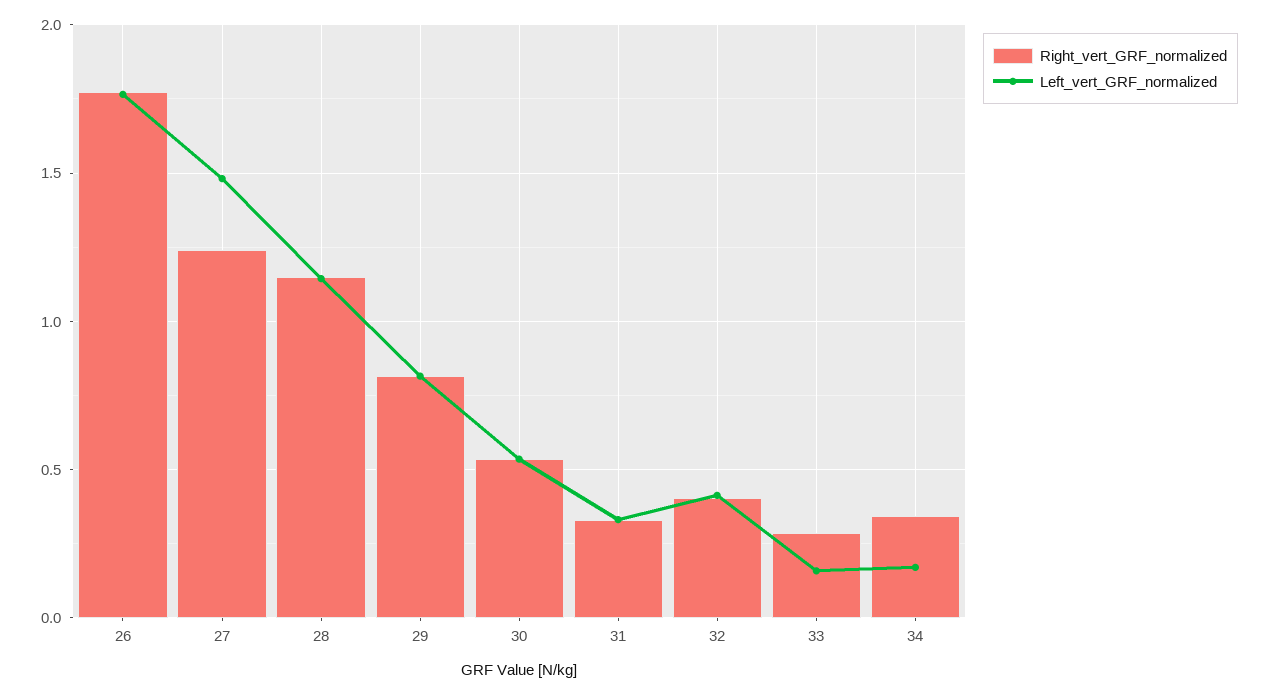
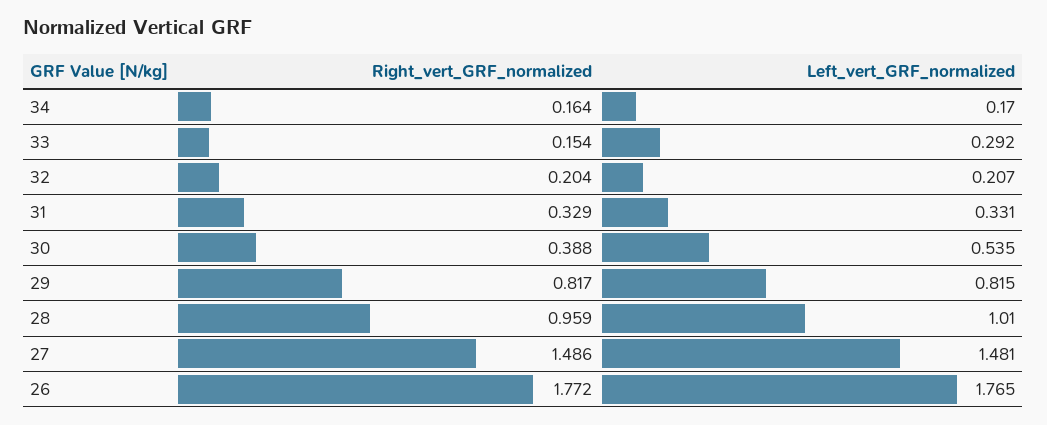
Right_vert_GRF_normalized, 27: 1.25 -> 1.486
Right_vert_GRF_normalized, 28: 1.15 -> 0.959
Left_vert_GRF_normalized, 28: 1.15 -> 1.01
Right_vert_GRF_normalized, 30: 0.55 -> 0.388
Right_vert_GRF_normalized, 32: 0.4 -> 0.204
Left_vert_GRF_normalized, 32: 0.4 -> 0.207
Right_vert_GRF_normalized, 33: 0.3 -> 0.154
Left_vert_GRF_normalized, 33: 0.15 -> 0.292
Right_vert_GRF_normalized, 34: 0.35 -> 0.164

